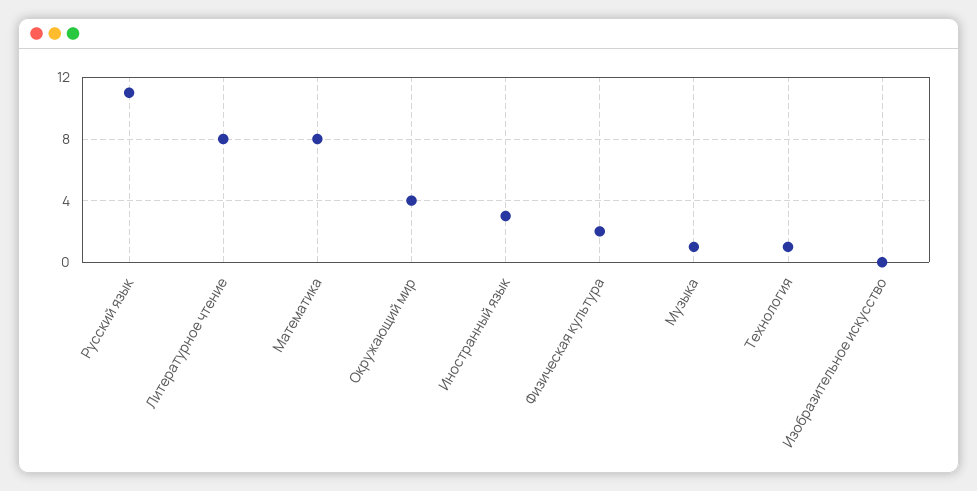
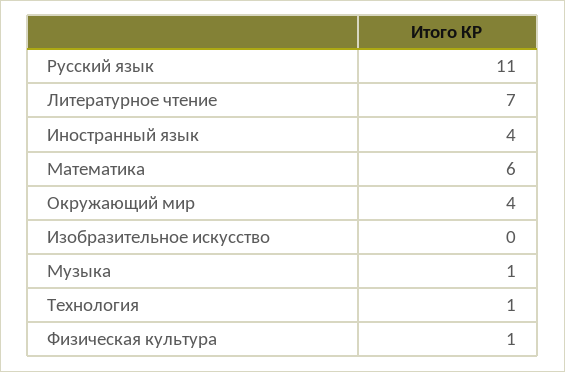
Литературное чтение: 8 -> 7
Математика: 8 -> 6
Иностранный язык: 3 -> 4
Физическая культура: 2 -> 1

